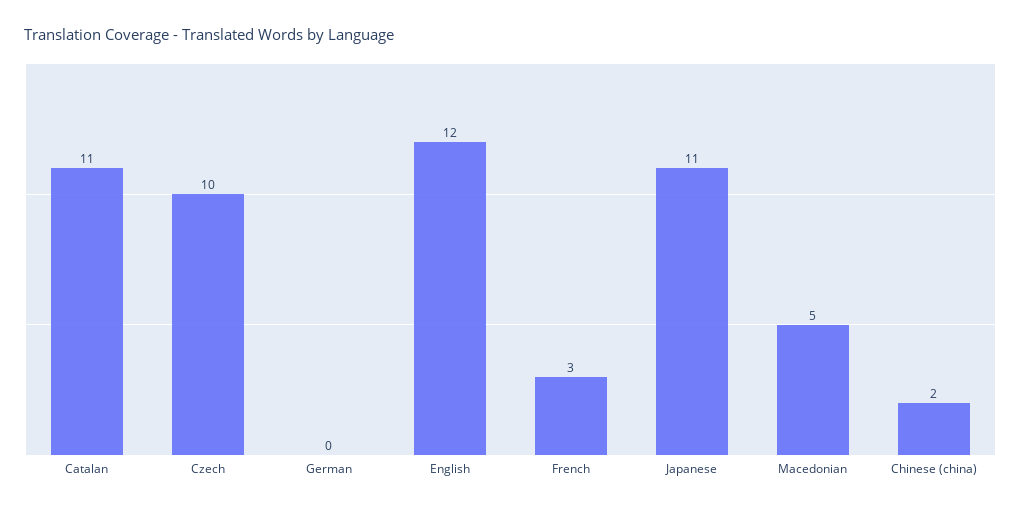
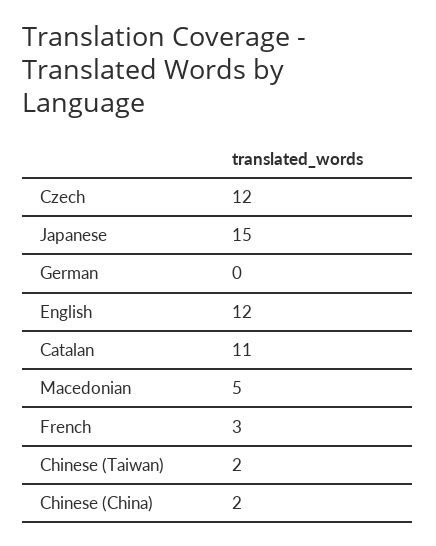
Czech: 10 -> 12
Japanese: 11 -> 15
Chinese (Taiwan): none -> 2

